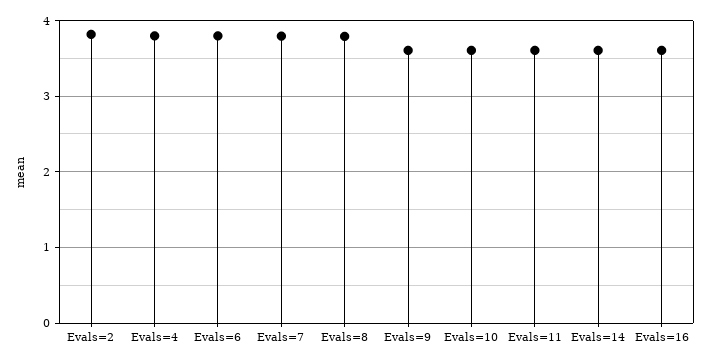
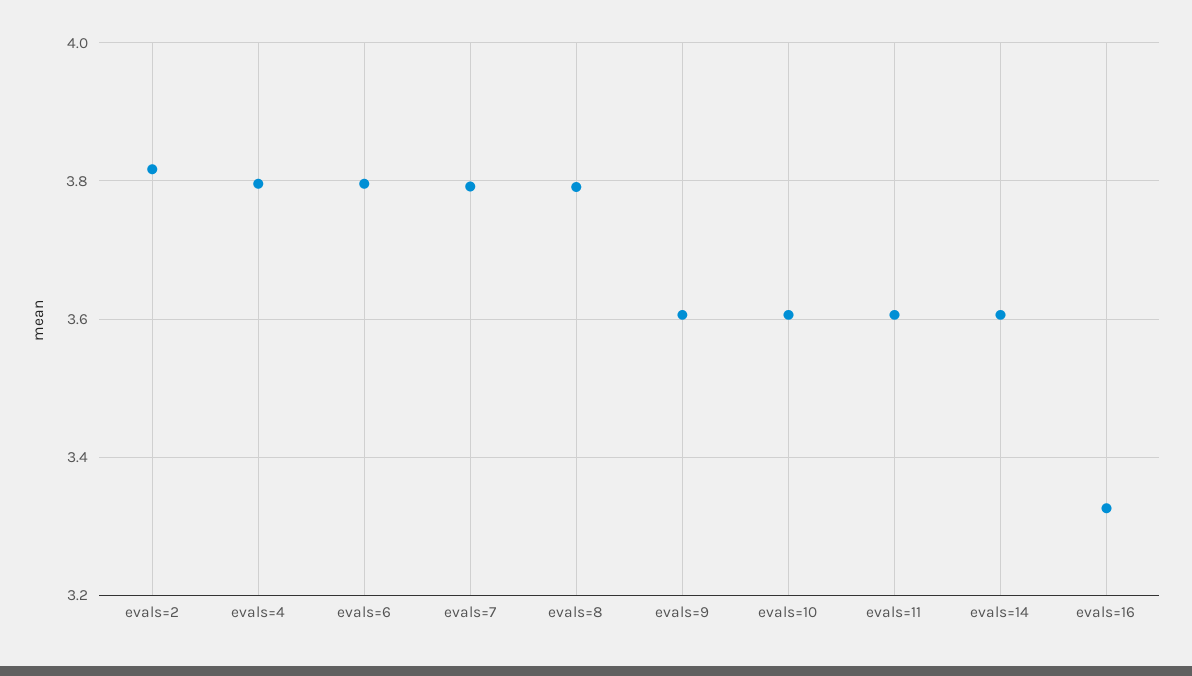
Evals=16: 3.6 -> 3.32

